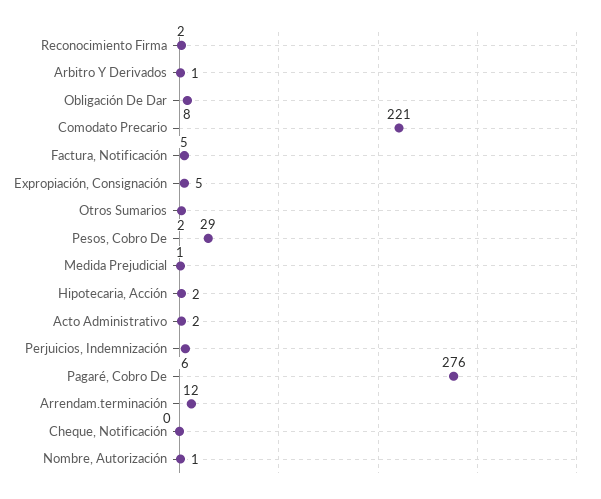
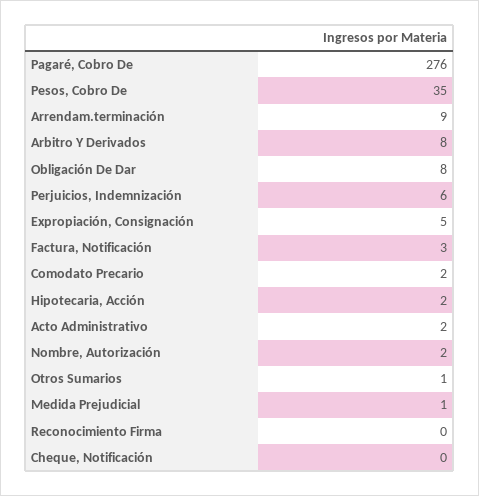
Reconocimiento Firma: 2 -> 0
Arbitro Y Derivados: 1 -> 8
Comodato Precario: 221 -> 2
Factura, Notificación: 5 -> 3
Otros Sumarios: 2 -> 1
Pesos, Cobro De: 29 -> 35
Arrendam.terminación: 12 -> 9
Nombre, Autorización: 1 -> 2

